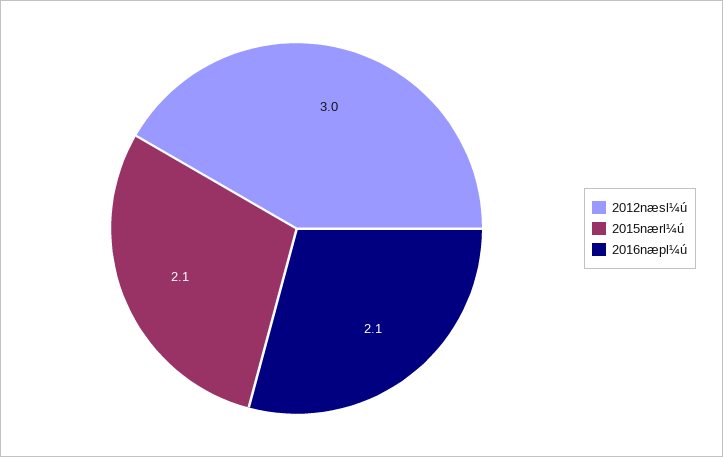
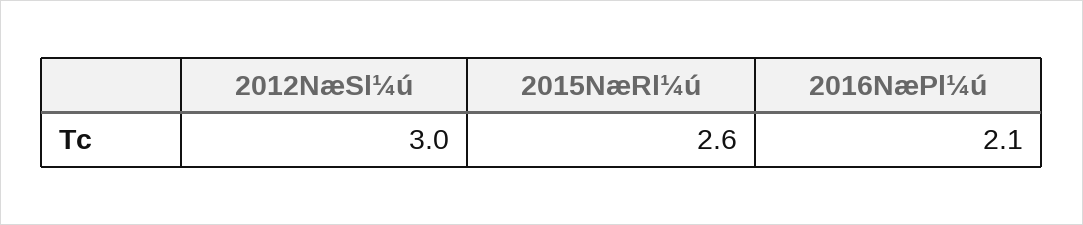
2015nærl¼ú: 2.1 -> 2.6

